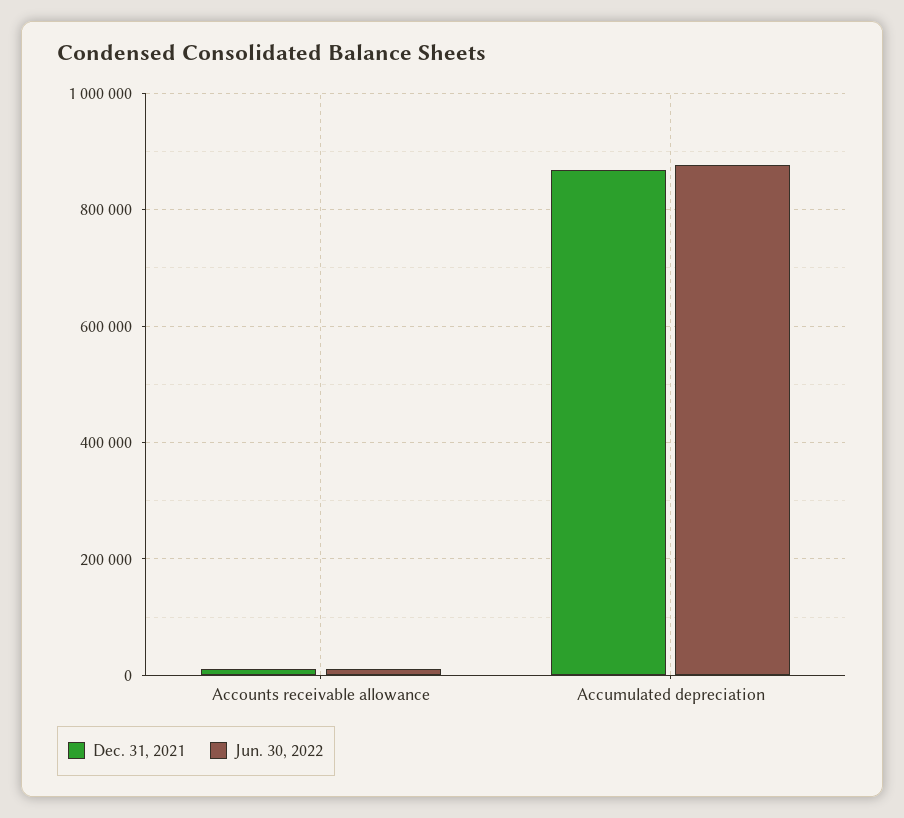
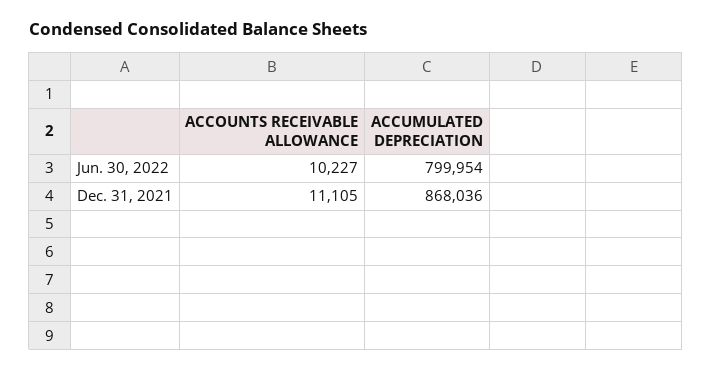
Jun. 30, 2022, Accumulated depreciation: 880000 -> 799954

